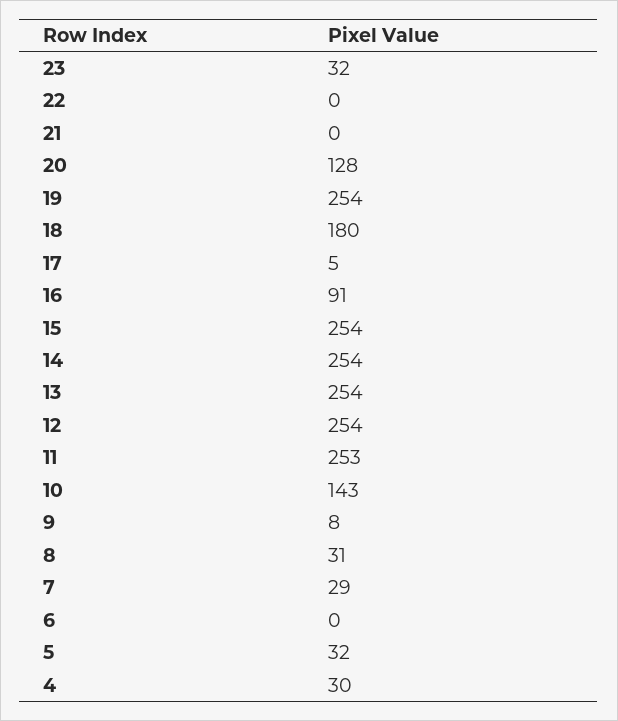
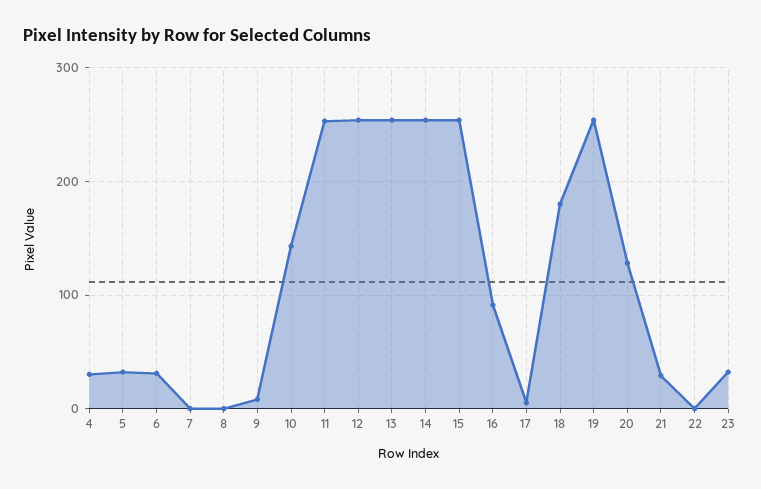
21: 0 -> 30
8: 31 -> 0
7: 29 -> 0
6: 0 -> 30

